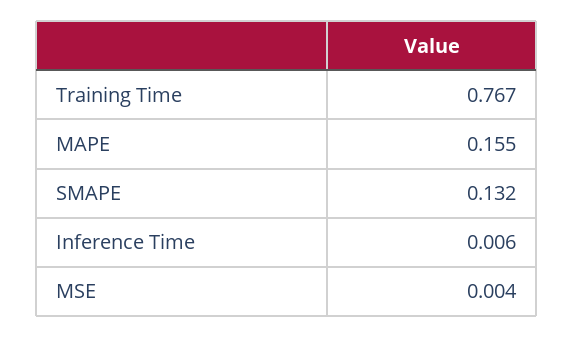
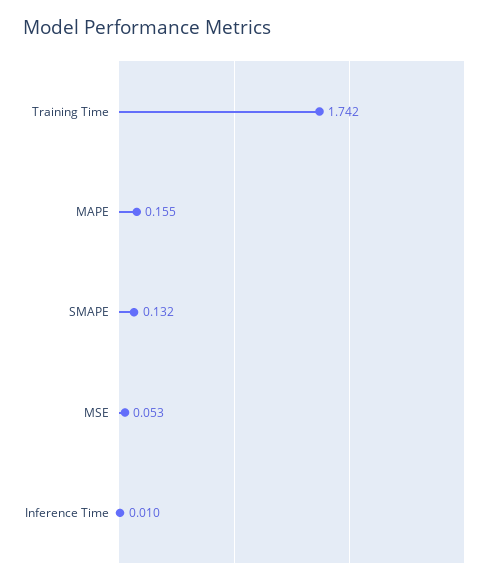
Training Time: 0.767 -> 1.742
Inference Time: 0.006 -> 0.01
MSE: 0.004 -> 0.053

